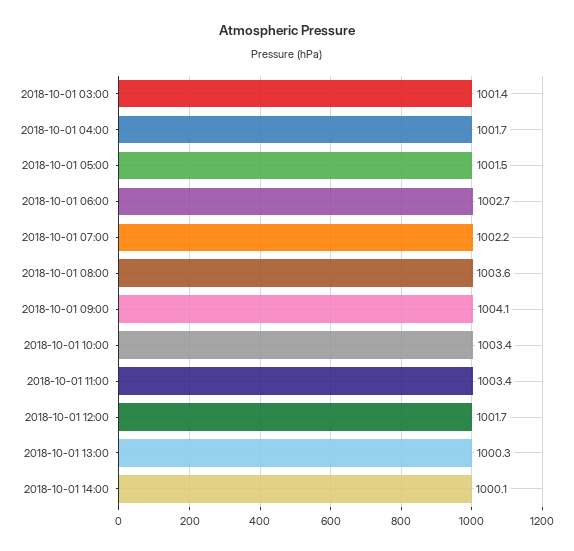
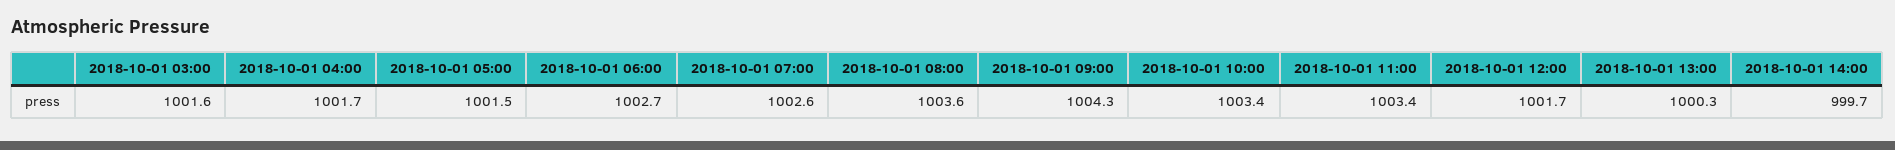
2018-10-01 03:00: 1001.4 -> 1001.6
2018-10-01 07:00: 1002.2 -> 1002.6
2018-10-01 09:00: 1004.1 -> 1004.3
2018-10-01 14:00: 1000.1 -> 999.7

